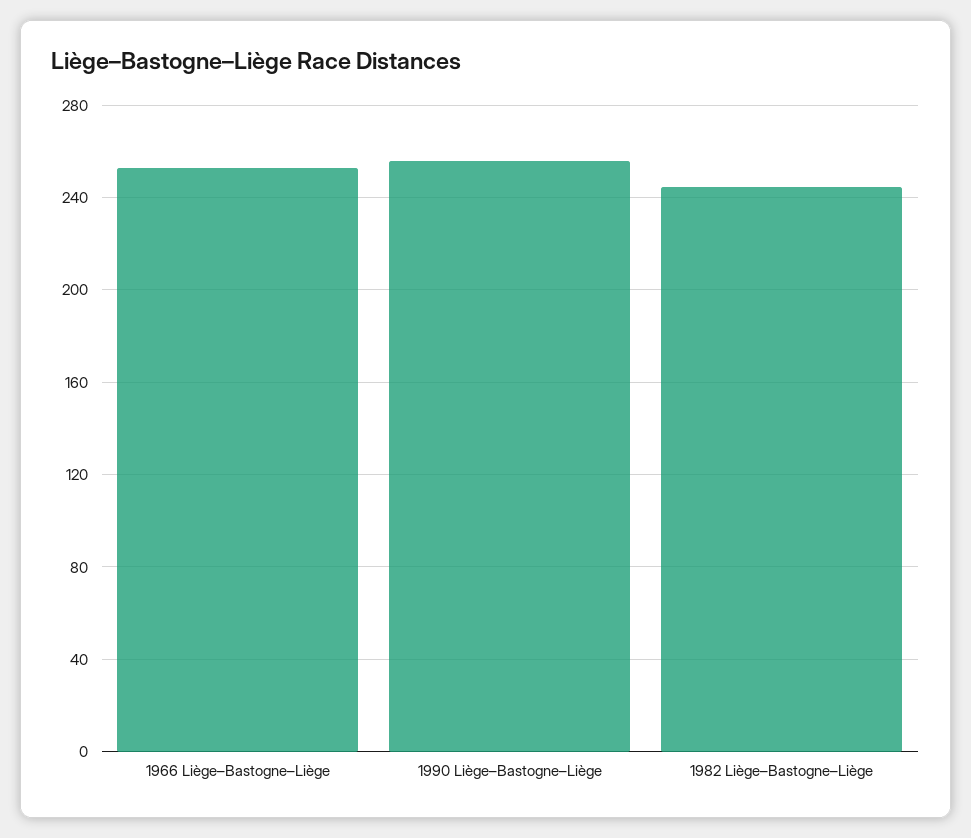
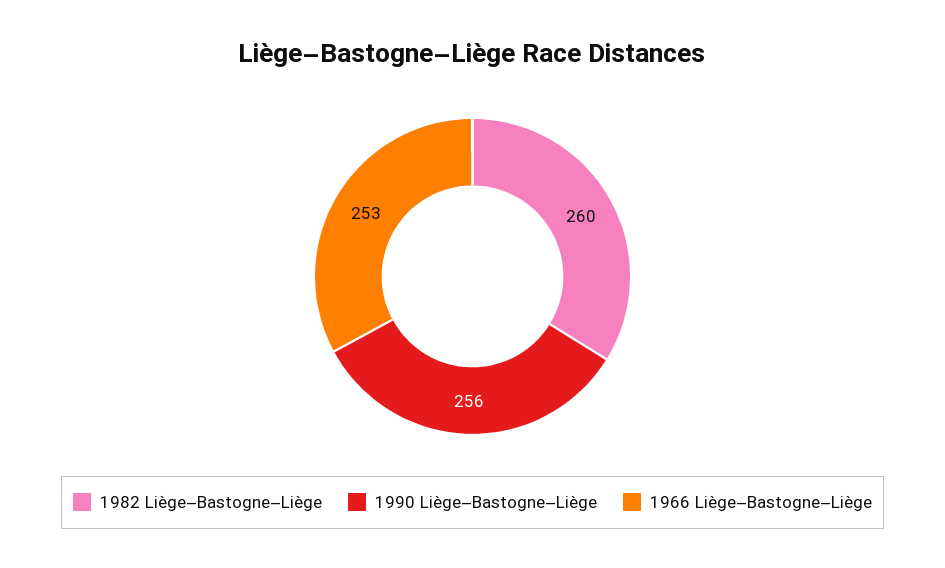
1982 Liège–Bastogne–Liège: 245 -> 260

